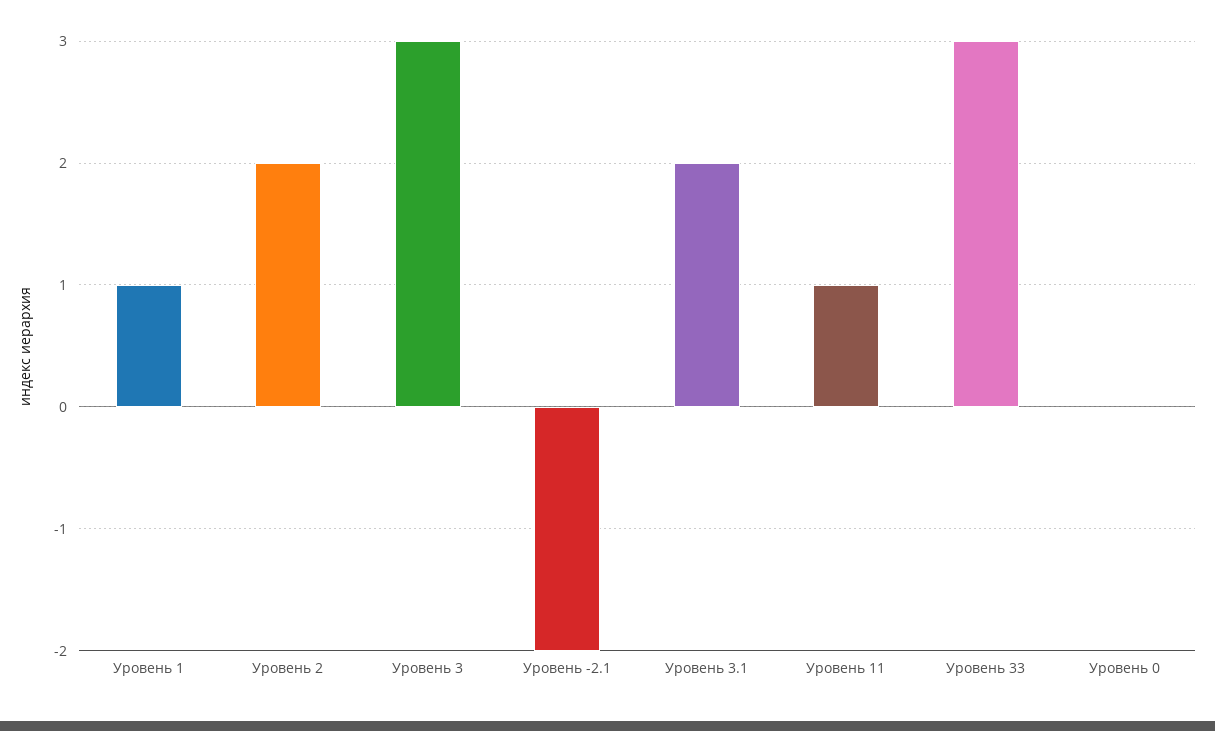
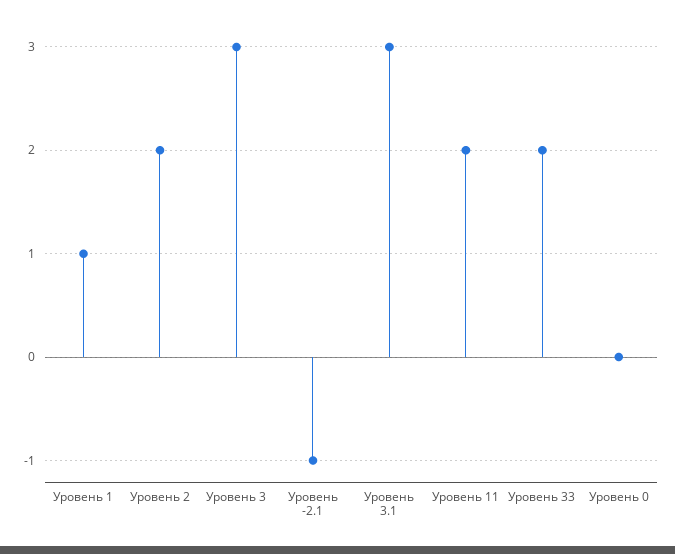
Уровень -2.1: -2 -> -1
Уровень 3.1: 2 -> 3
Уровень 11: 1 -> 2
Уровень 33: 3 -> 2

